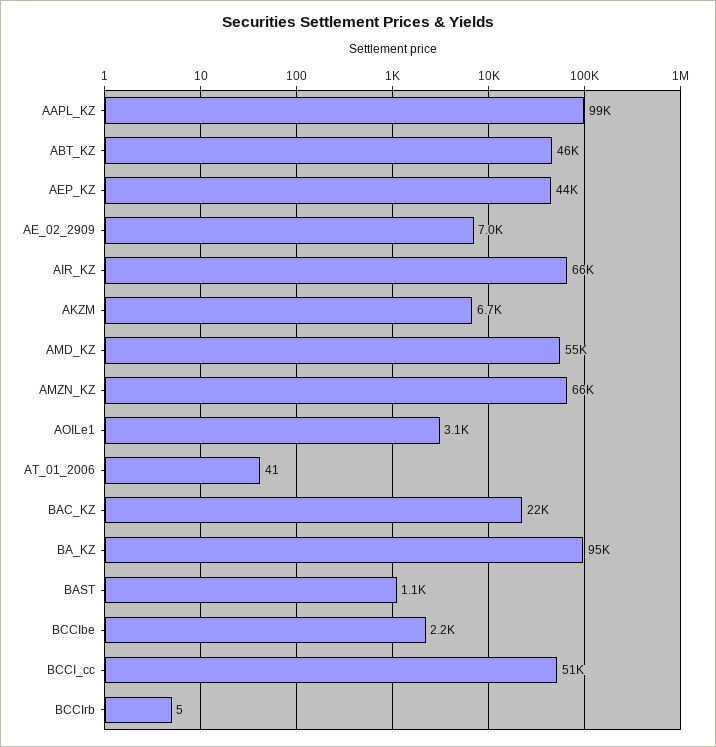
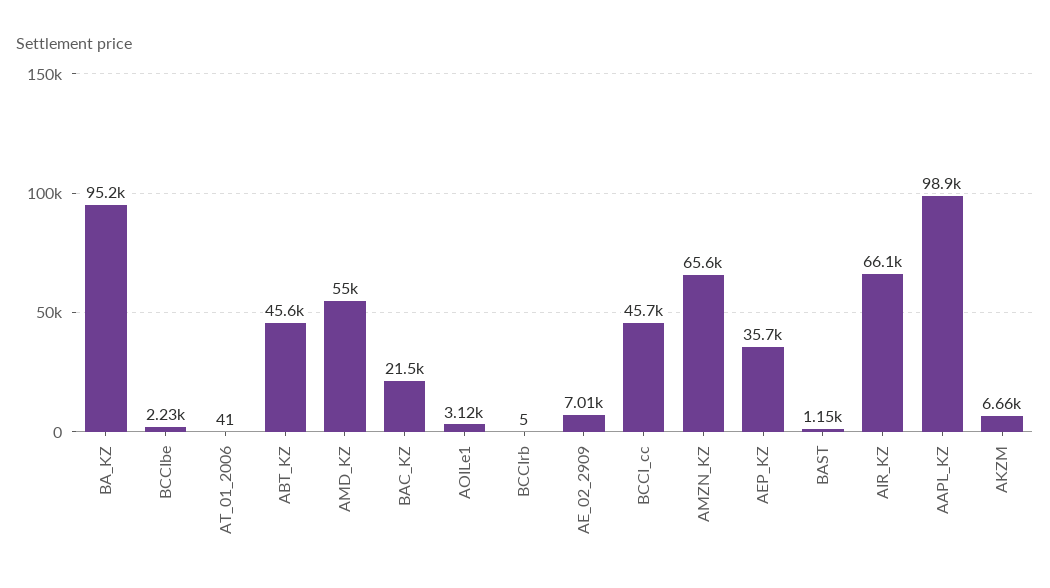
AEP_KZ: 44000 -> 35700
BCCI_cc: 51000 -> 45700

